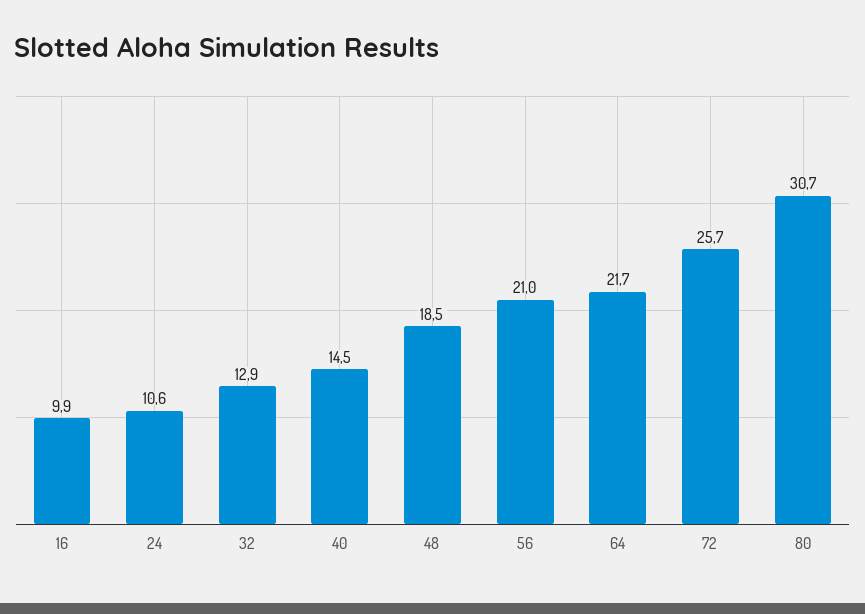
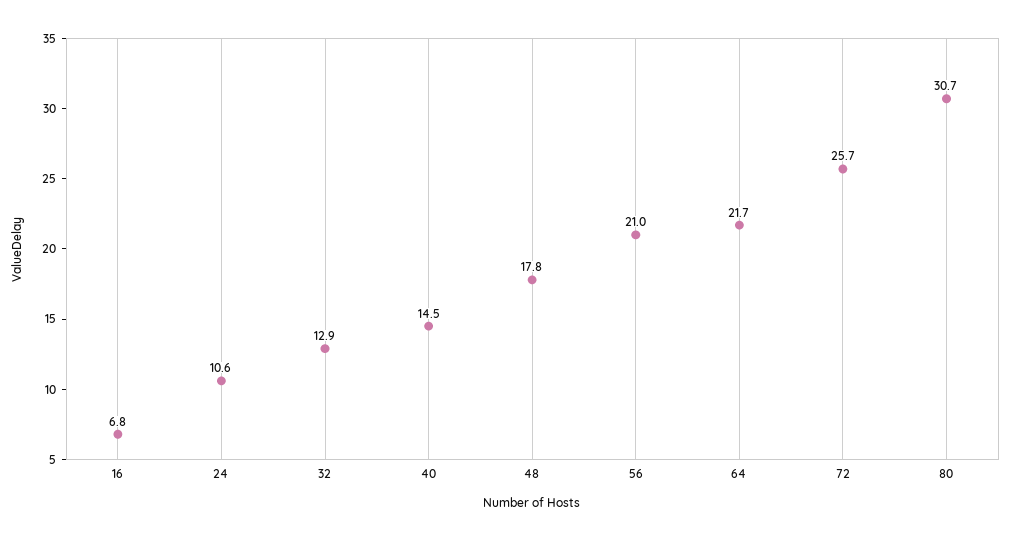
16: 9.9 -> 6.8
48: 18.5 -> 17.8

